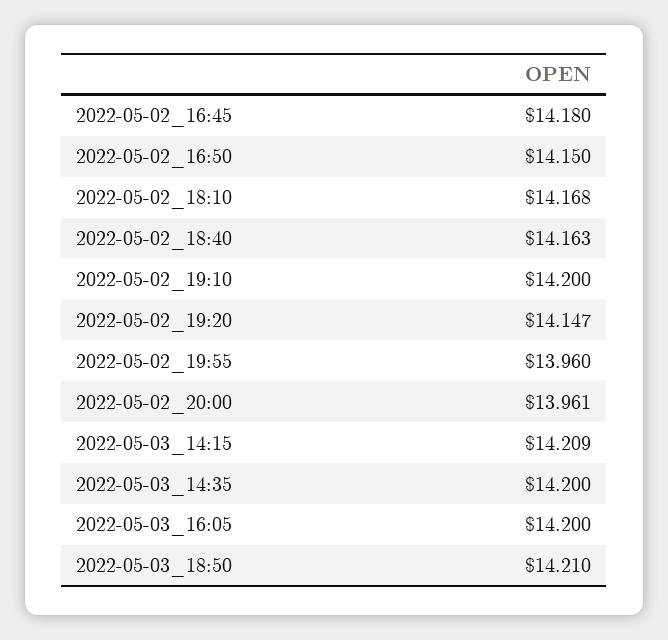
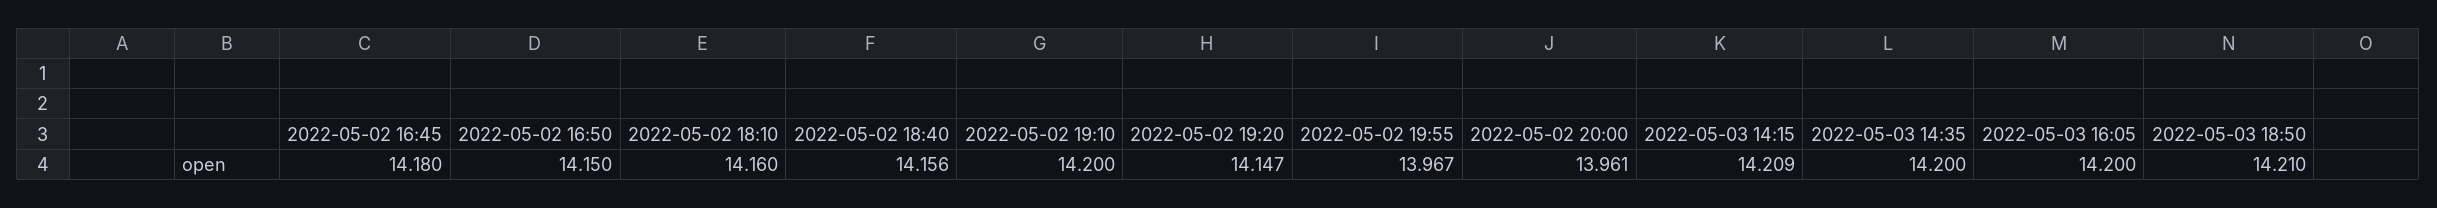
2022-05-02_18:10: 14.168 -> 14.16
2022-05-02_18:40: 14.163 -> 14.156
2022-05-02_19:55: 13.96 -> 13.967

